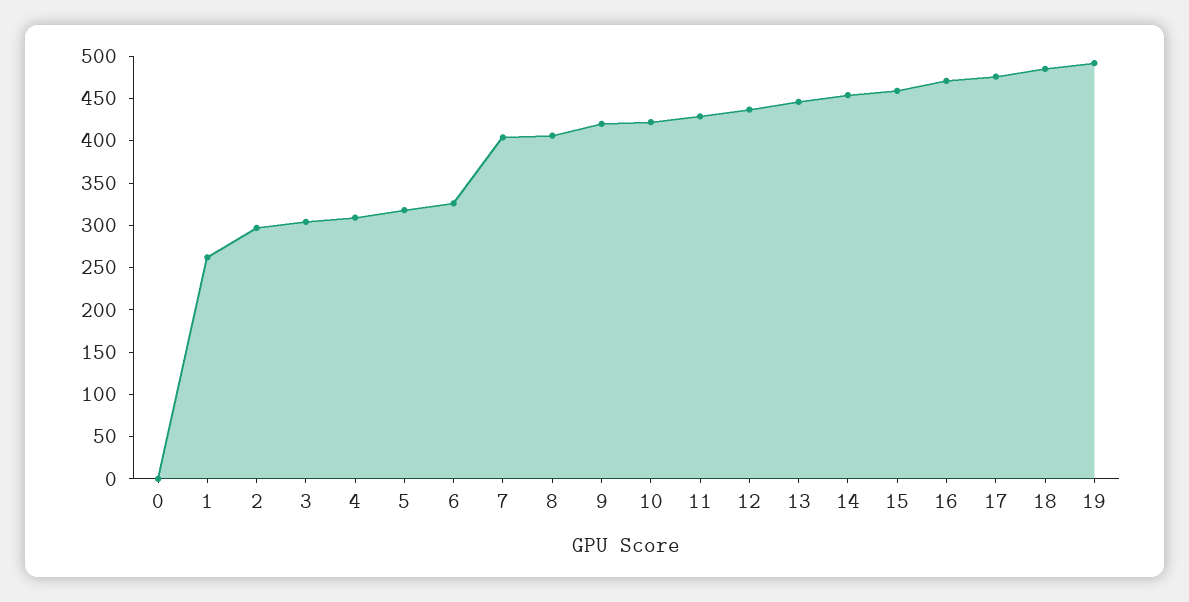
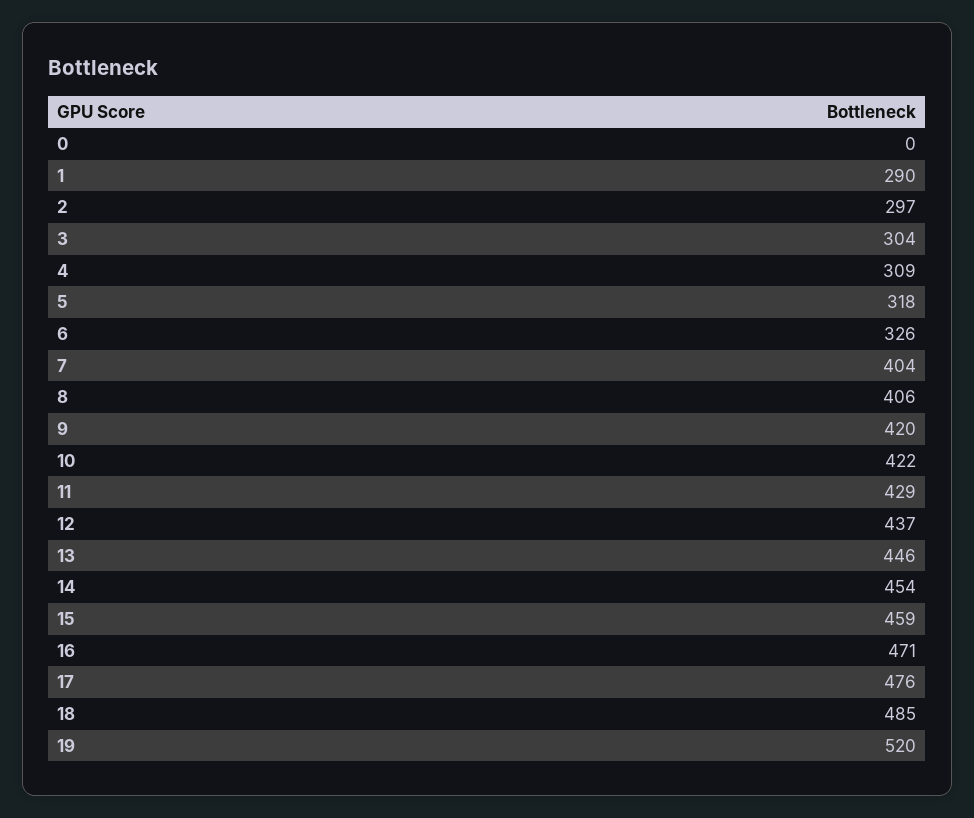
1: 260 -> 290
19: 490 -> 520

